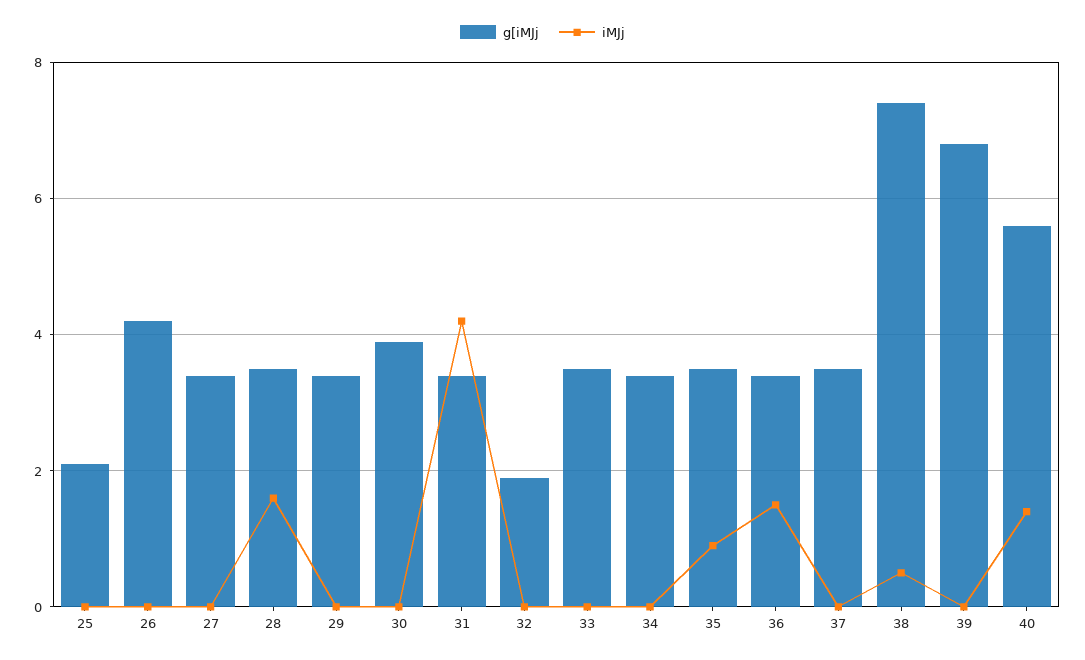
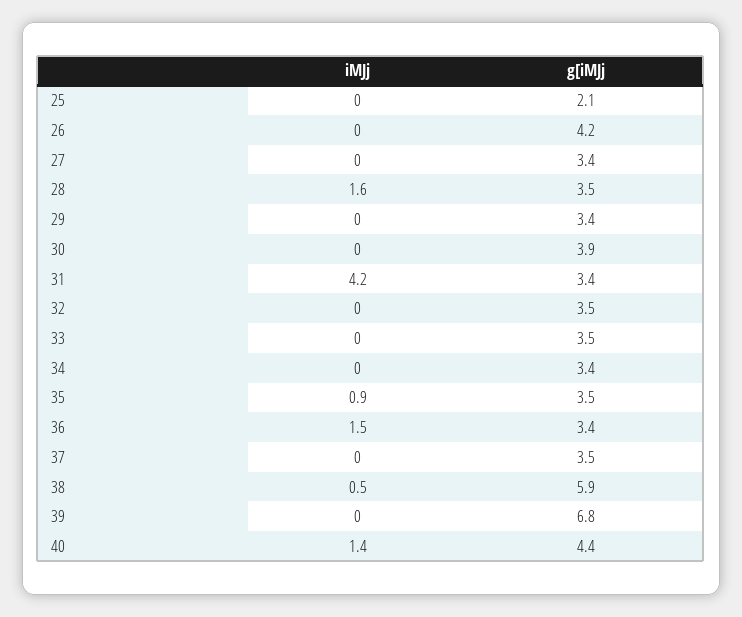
g[iMJj, 32: 2 -> 3.5
g[iMJj, 38: 7.5 -> 5.9
g[iMJj, 40: 5.5 -> 4.4

